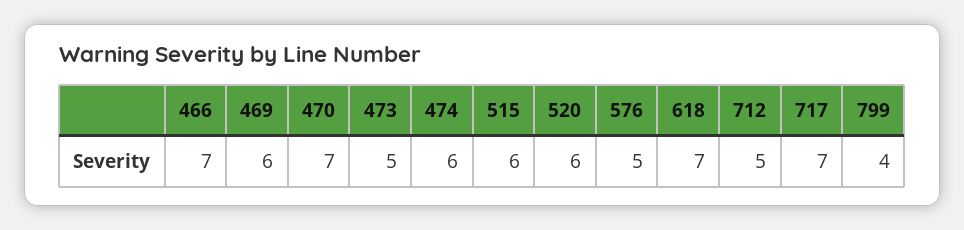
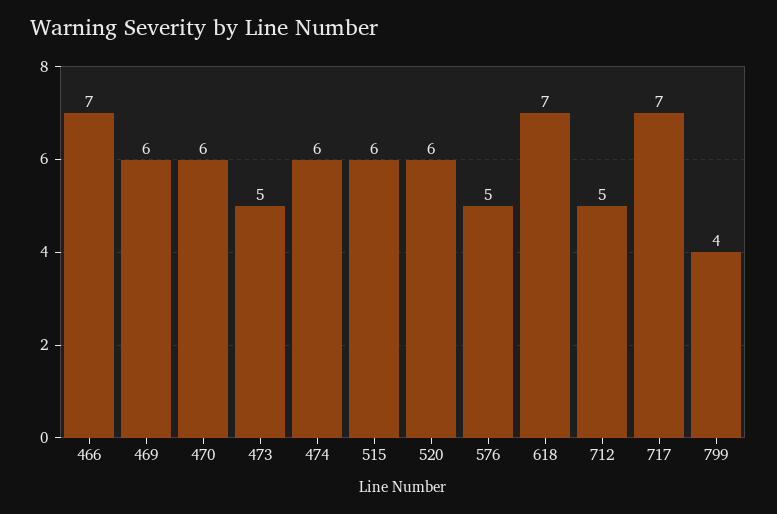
470: 7 -> 6

